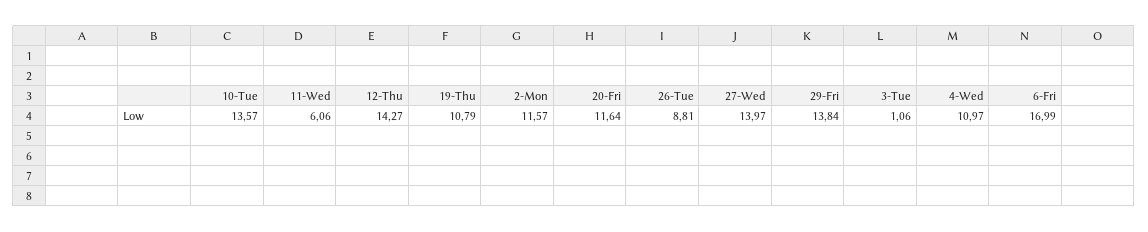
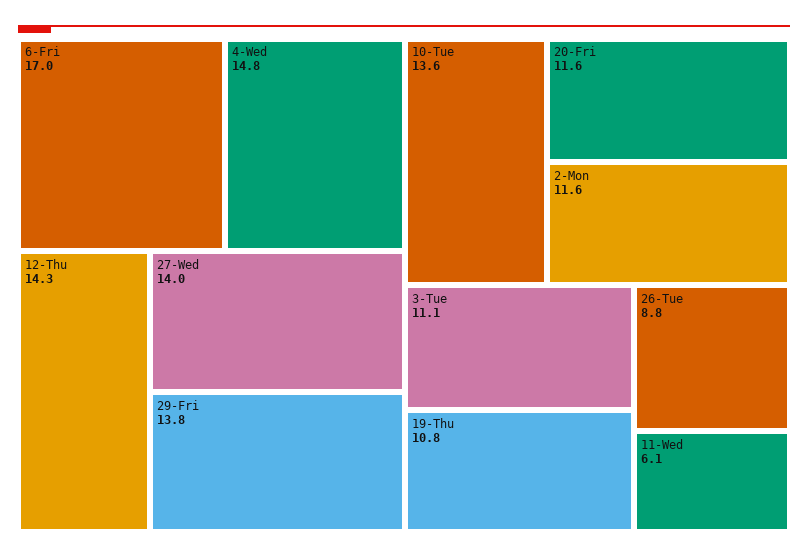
3-Tue: 1.06 -> 11.1
4-Wed: 10.97 -> 14.8

